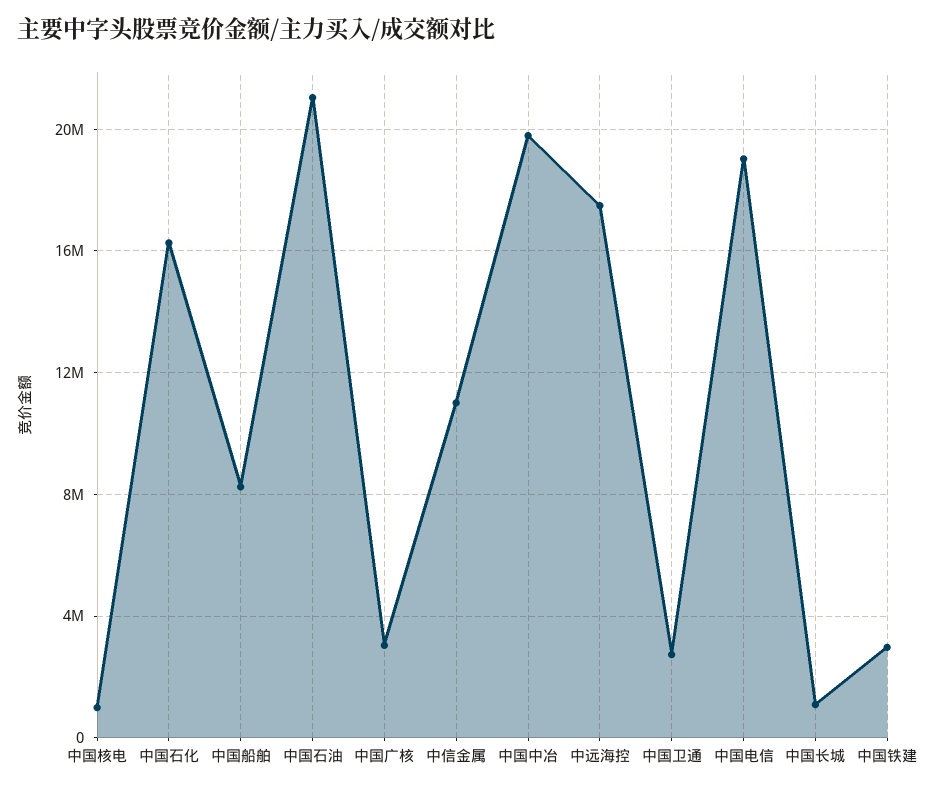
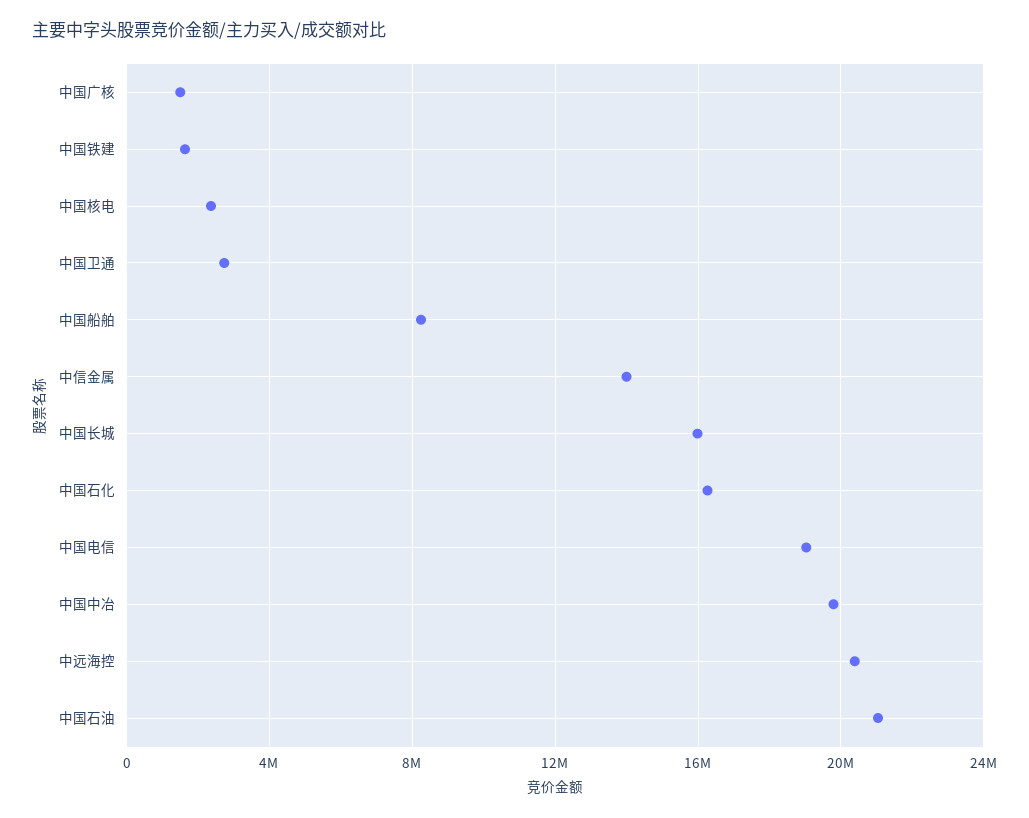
中国核电: 1000000 -> 2500000
中国广核: 3000000 -> 1500000
中信金属: 11000000 -> 14000000
中远海控: 17500000 -> 20500000
中国长城: 1000000 -> 16000000
中国铁建: 3000000 -> 1500000

